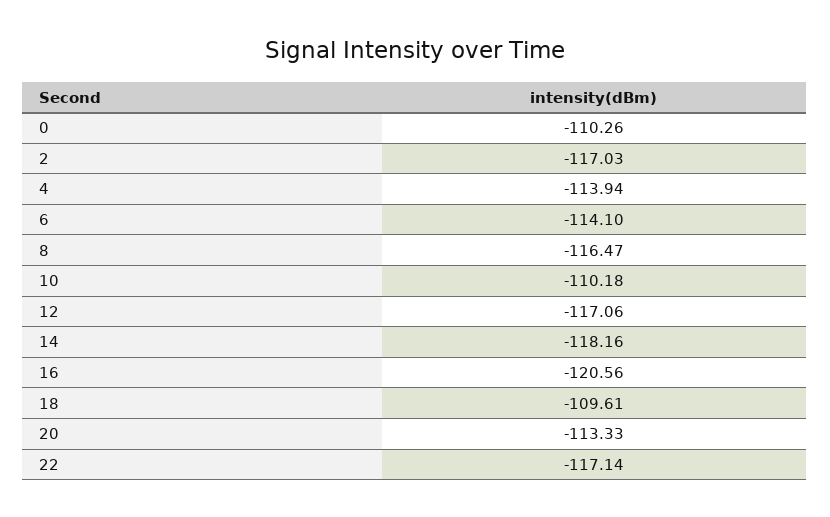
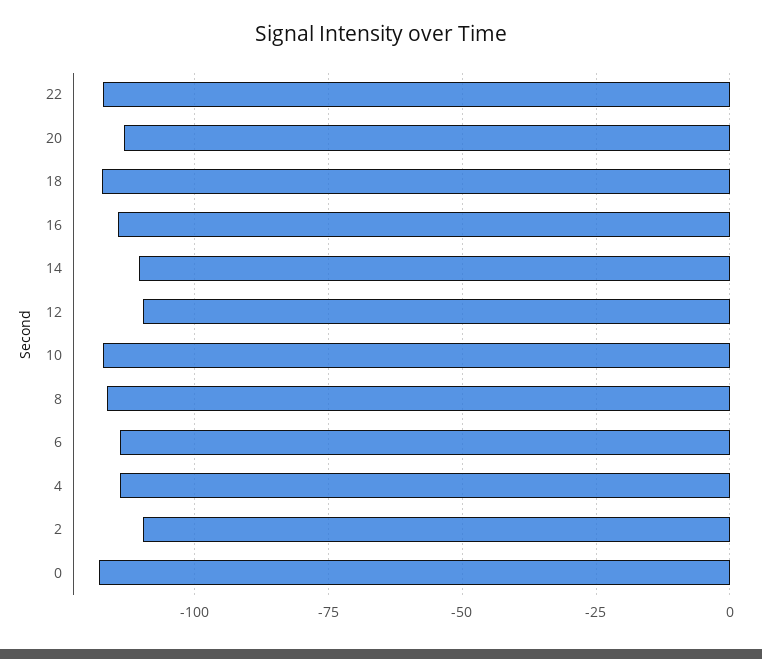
0: -110.26 -> -117.5
2: -117.03 -> -110
10: -110.18 -> -117.5
12: -117.06 -> -110
14: -118.16 -> -110
16: -120.56 -> -115
18: -109.61 -> -117.5

